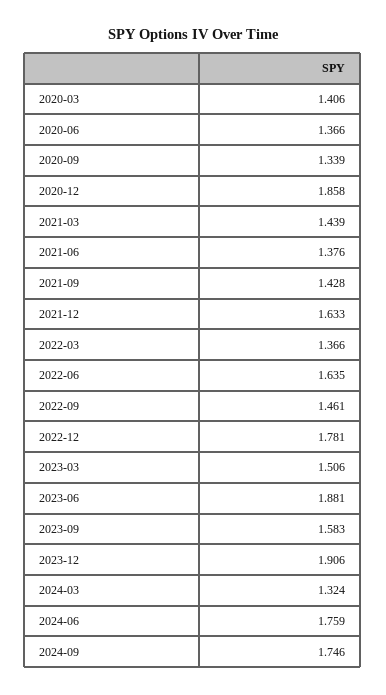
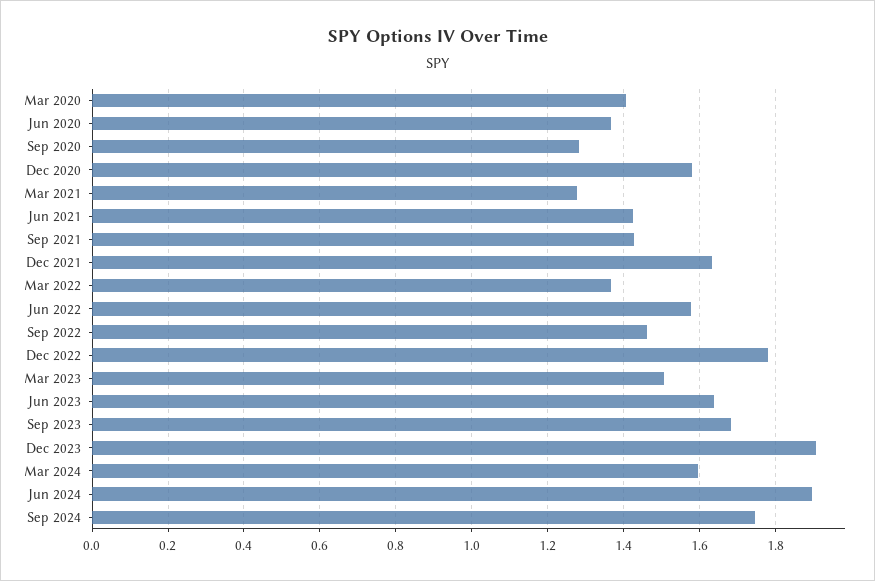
2020-09: 1.339 -> 1.28
2020-12: 1.858 -> 1.58
2021-03: 1.439 -> 1.28
2021-06: 1.376 -> 1.42
2022-06: 1.635 -> 1.58
2023-06: 1.881 -> 1.64
2023-09: 1.583 -> 1.68
2024-03: 1.324 -> 1.6
2024-06: 1.759 -> 1.9

